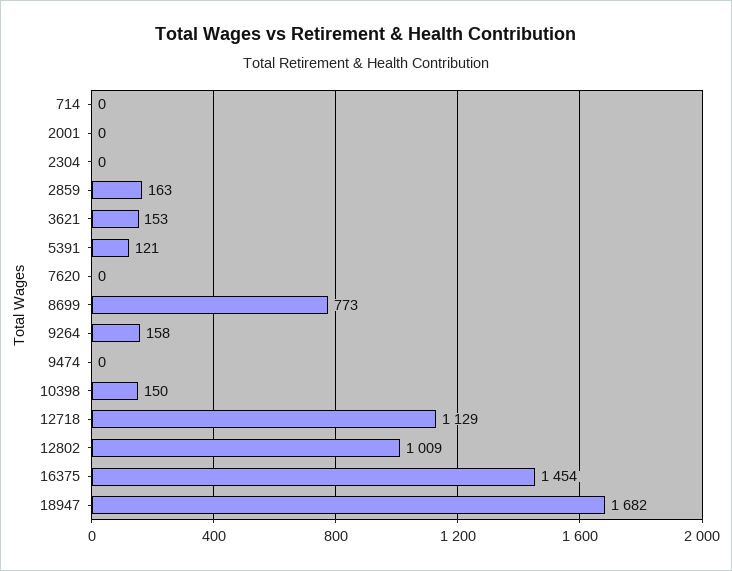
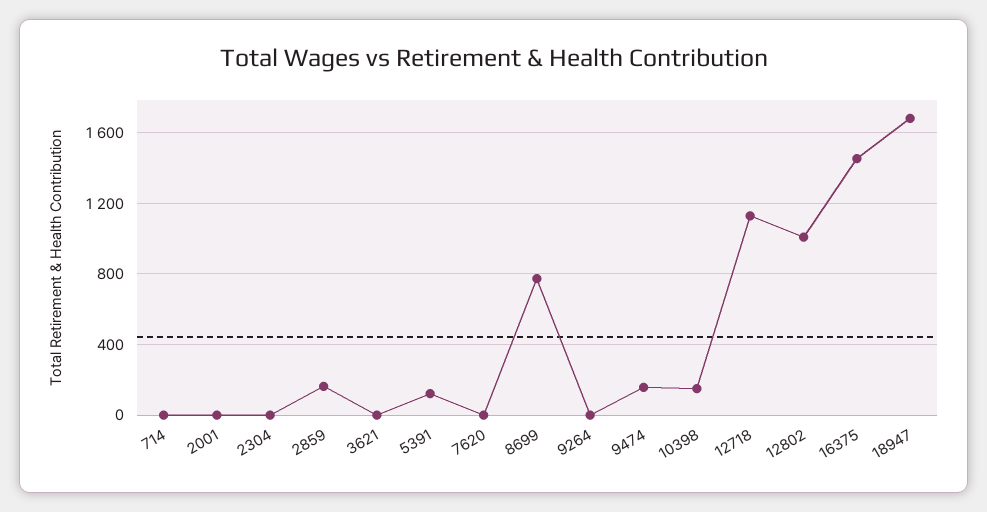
3621: 153 -> 0
9264: 158 -> 0
9474: 0 -> 150

